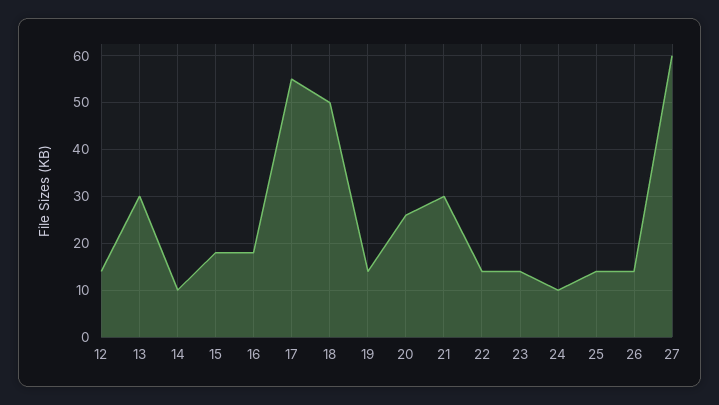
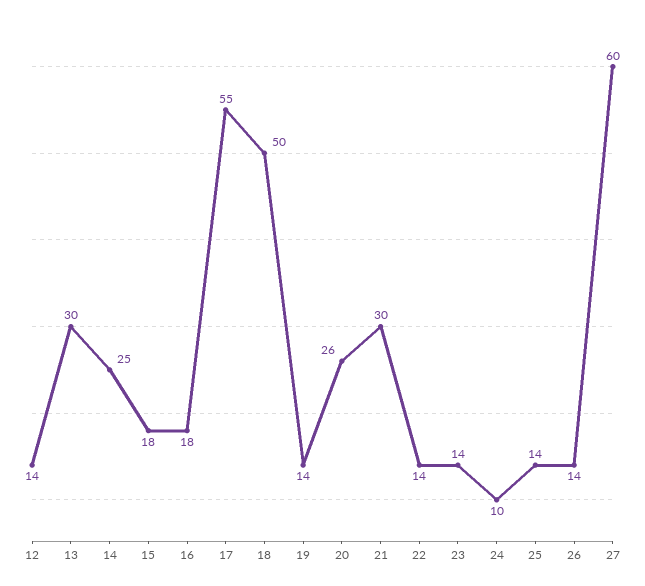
14: 10 -> 25

